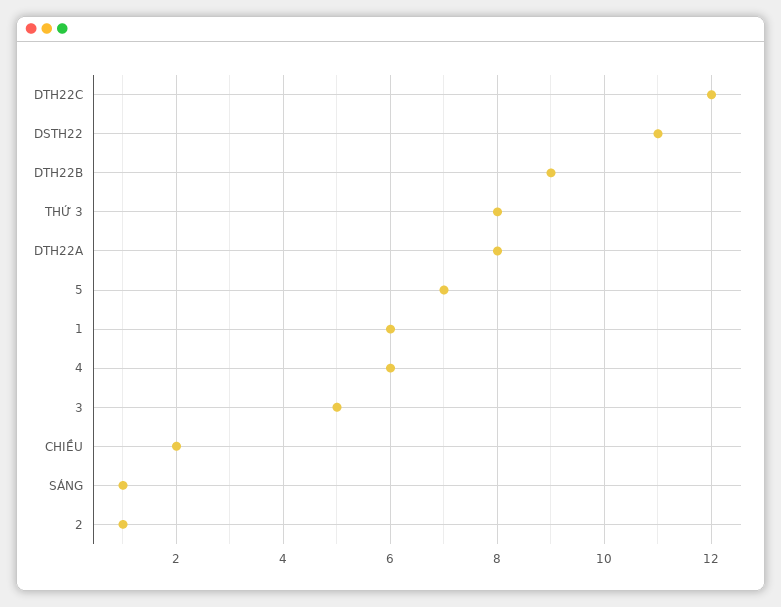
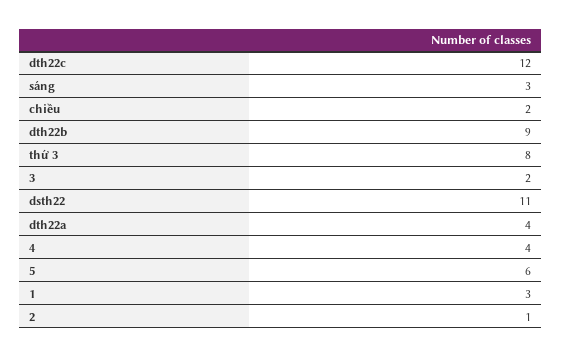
DTH22A: 8 -> 4
5: 7 -> 6
1: 6 -> 3
4: 6 -> 4
3: 5 -> 2
SÁNG: 1 -> 3

